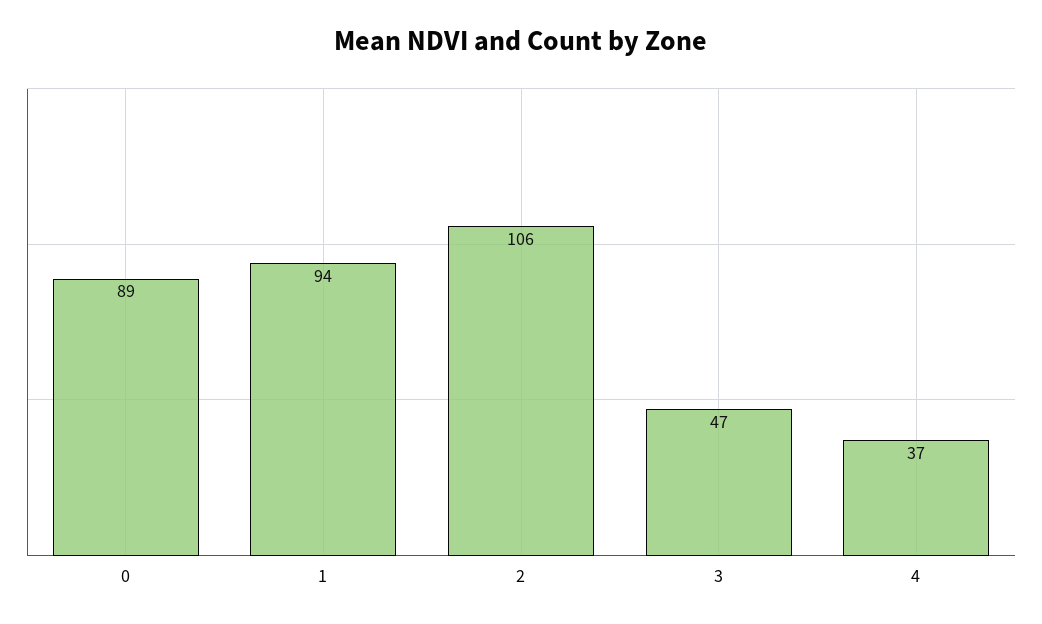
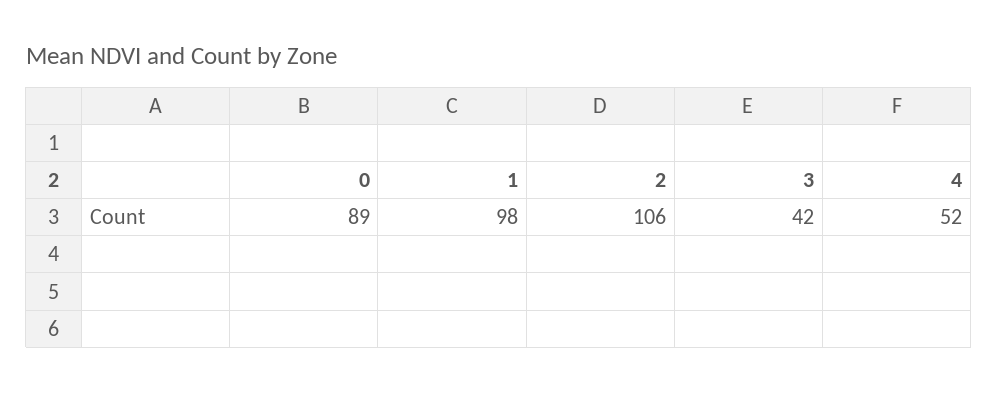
1: 94 -> 98
3: 47 -> 42
4: 37 -> 52

